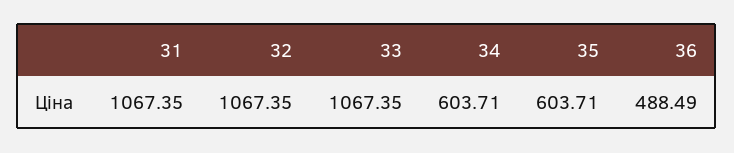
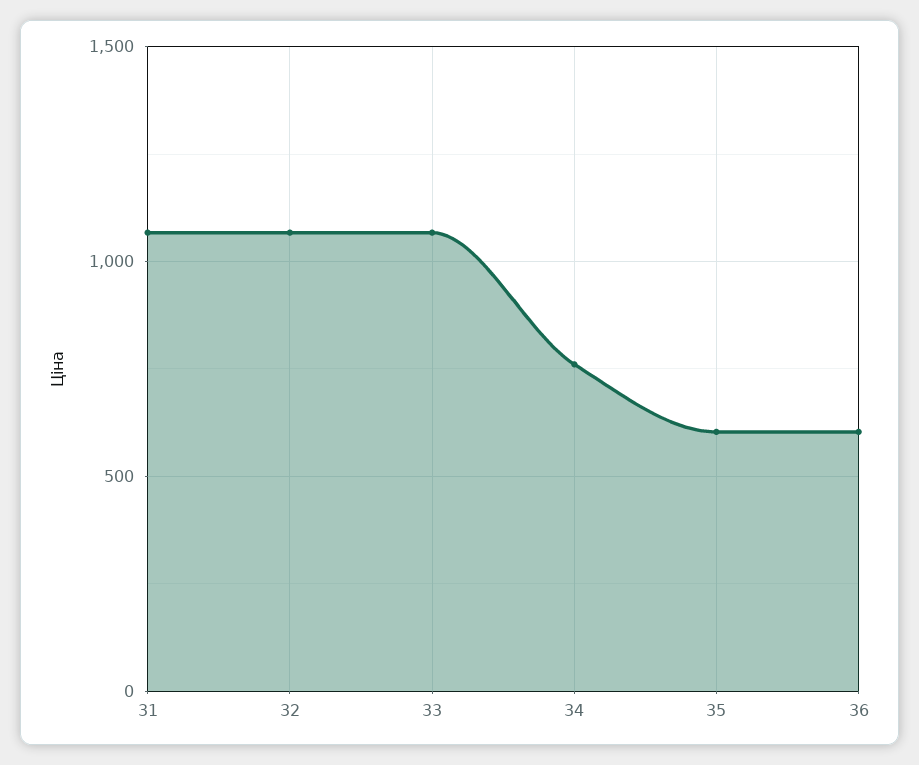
34: 603.71 -> 750
36: 488.49 -> 600

